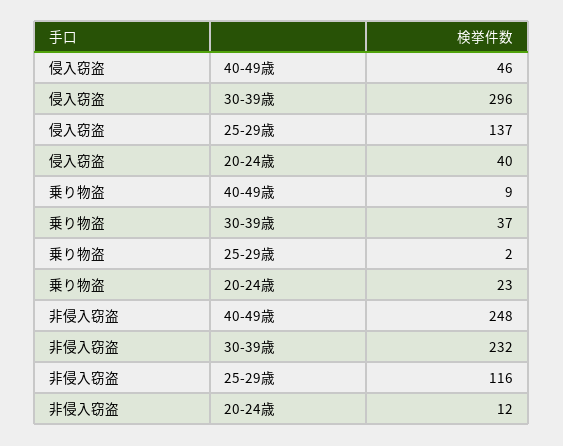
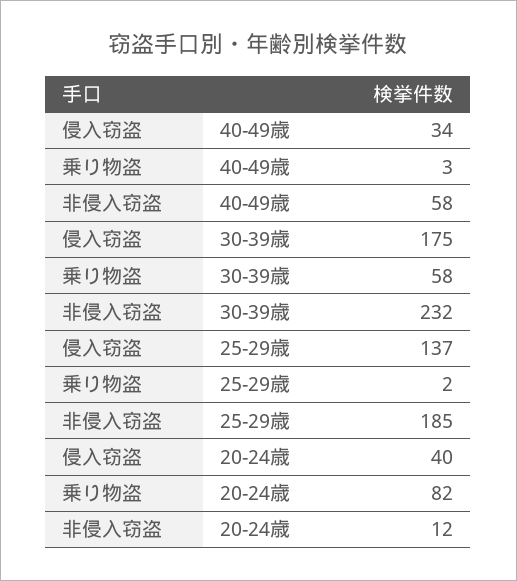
侵入窃盗, 40-49歳: 46 -> 34
侵入窃盗, 30-39歳: 296 -> 175
乗り物盗, 40-49歳: 9 -> 3
乗り物盗, 30-39歳: 37 -> 58
乗り物盗, 20-24歳: 23 -> 82
非侵入窃盗, 40-49歳: 248 -> 58
非侵入窃盗, 25-29歳: 116 -> 185

